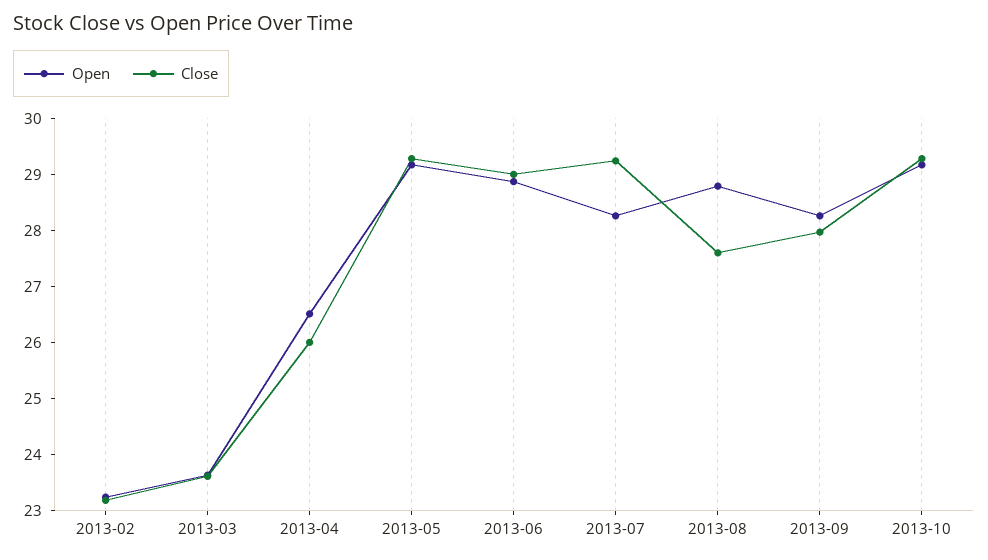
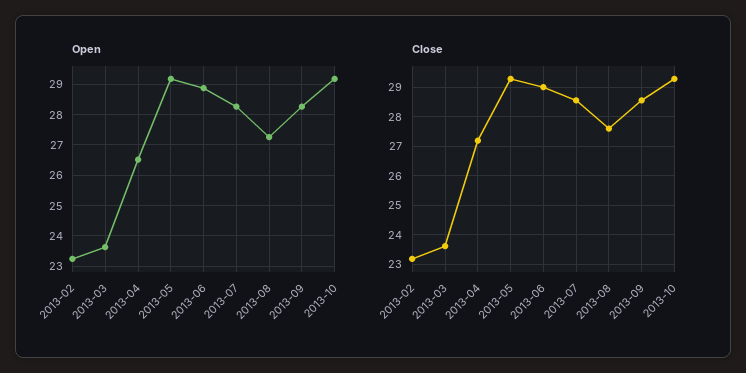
Close, 2013-04: 26 -> 27.25
Close, 2013-07: 29.2 -> 28.5
Open, 2013-08: 28.8 -> 27.2
Close, 2013-09: 28 -> 28.5

